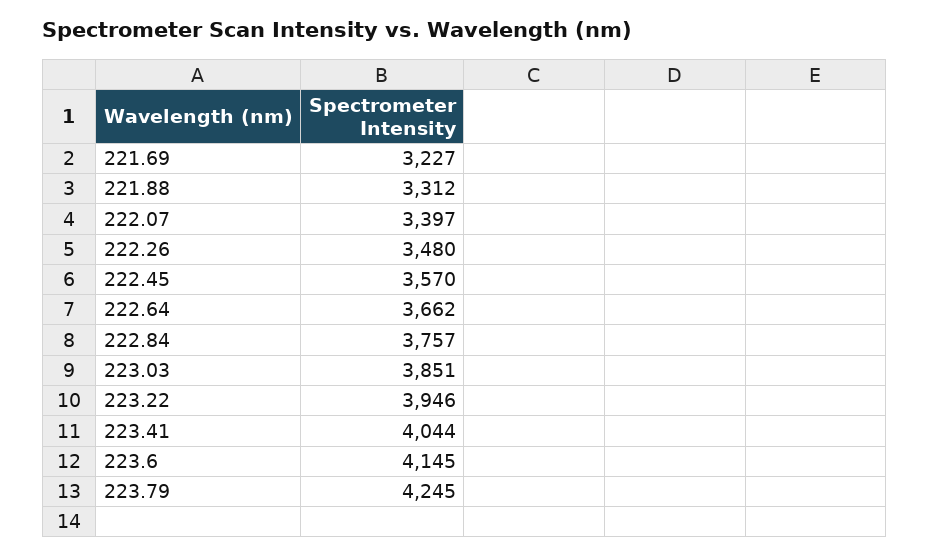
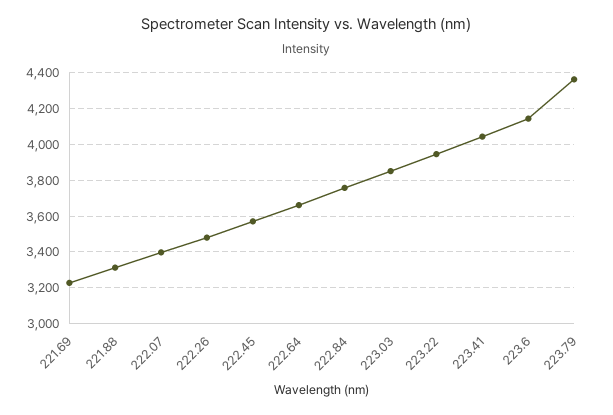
223.79: 4245 -> 4350

